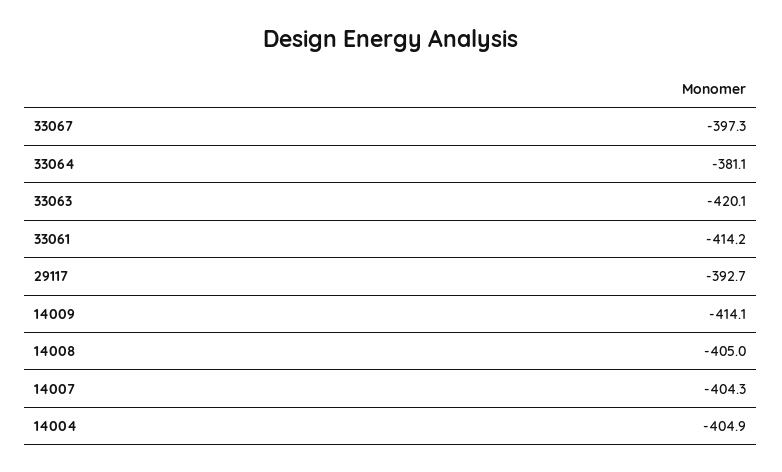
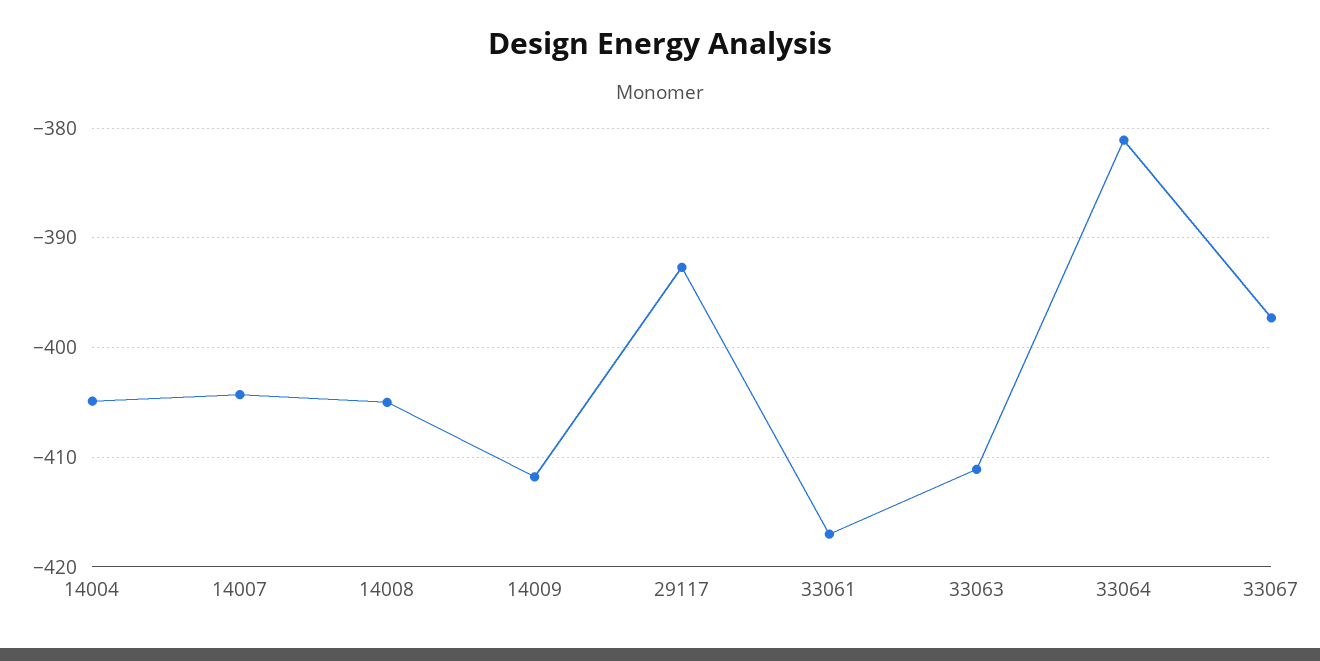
33063: -420.1 -> -411
33061: -414.2 -> -417
14009: -414.1 -> -412

